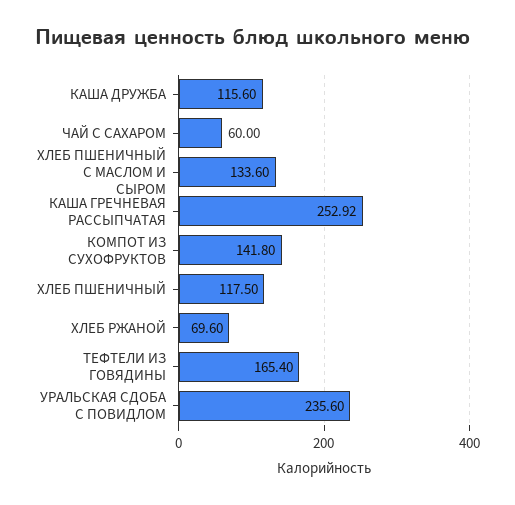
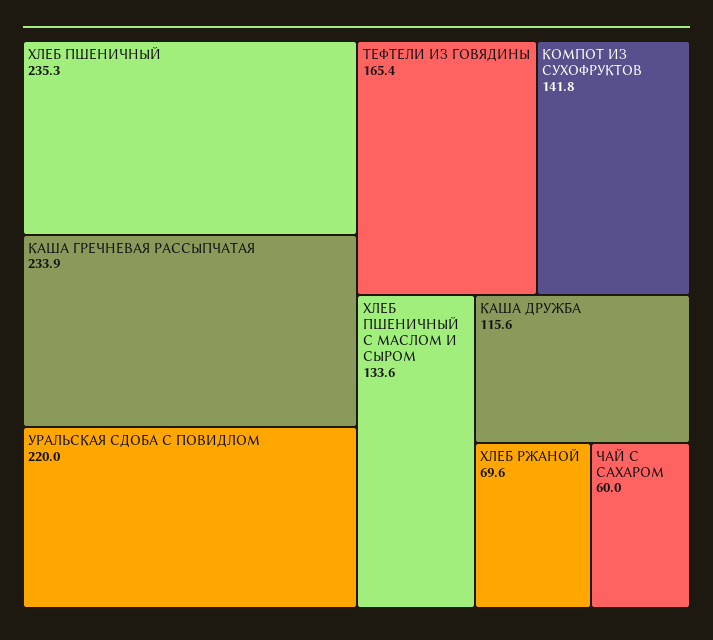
КАША ГРЕЧНЕВАЯ РАССЫПЧАТАЯ: 252.92 -> 233.9
ХЛЕБ ПШЕНИЧНЫЙ: 117.5 -> 235.3
УРАЛЬСКАЯ СДОБА С ПОВИДЛОМ: 235.6 -> 220

